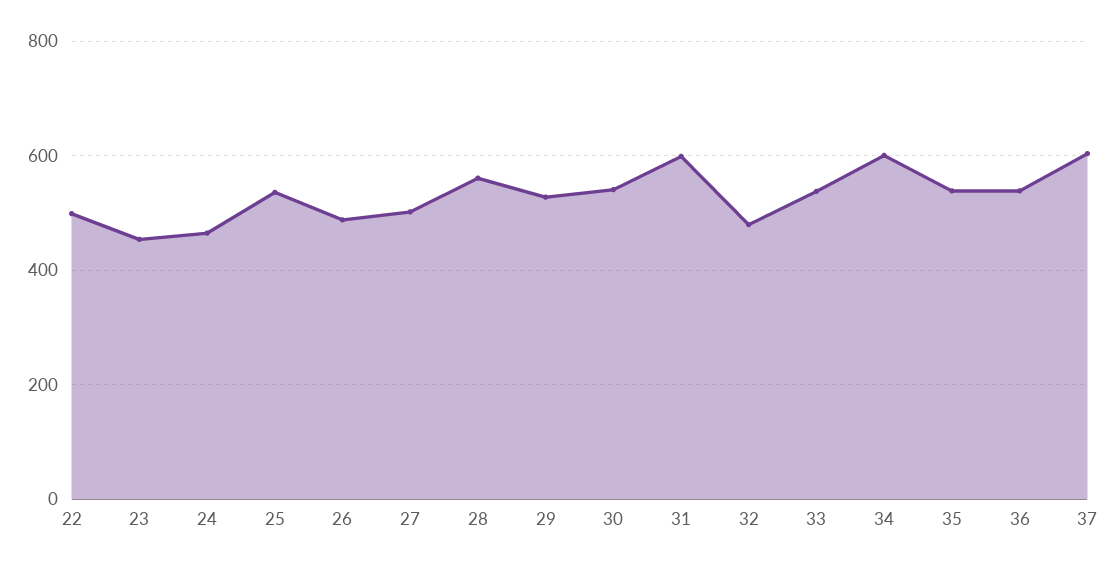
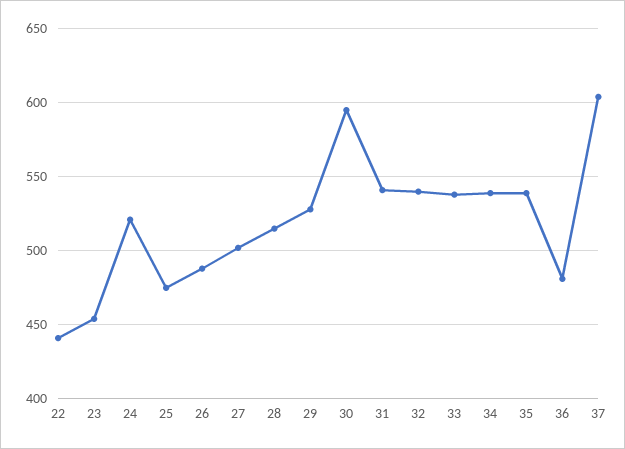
22: 500 -> 440
24: 460 -> 520
25: 540 -> 475
28: 560 -> 515
30: 540 -> 595
31: 600 -> 540
32: 480 -> 540
34: 600 -> 540
36: 540 -> 480

